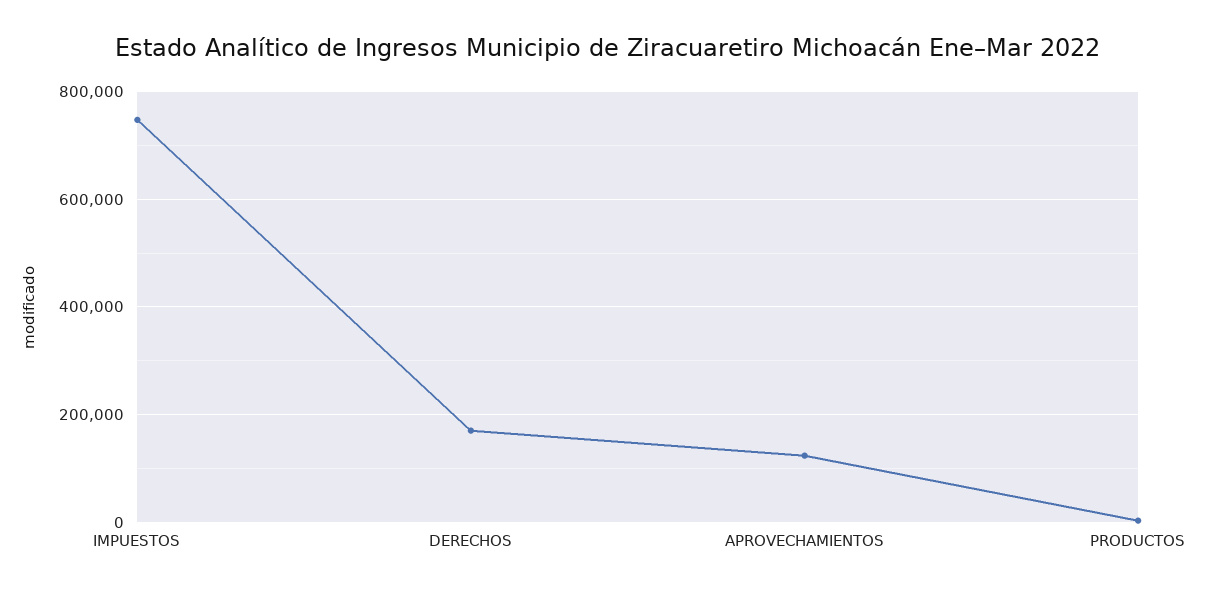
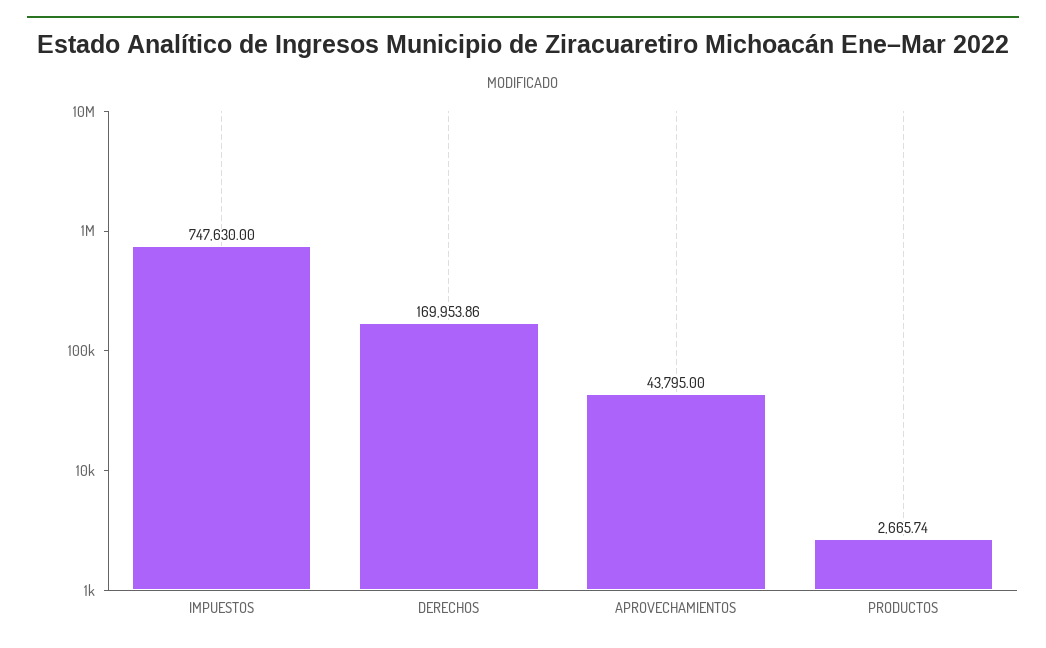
APROVECHAMIENTOS: 120000 -> 43795

